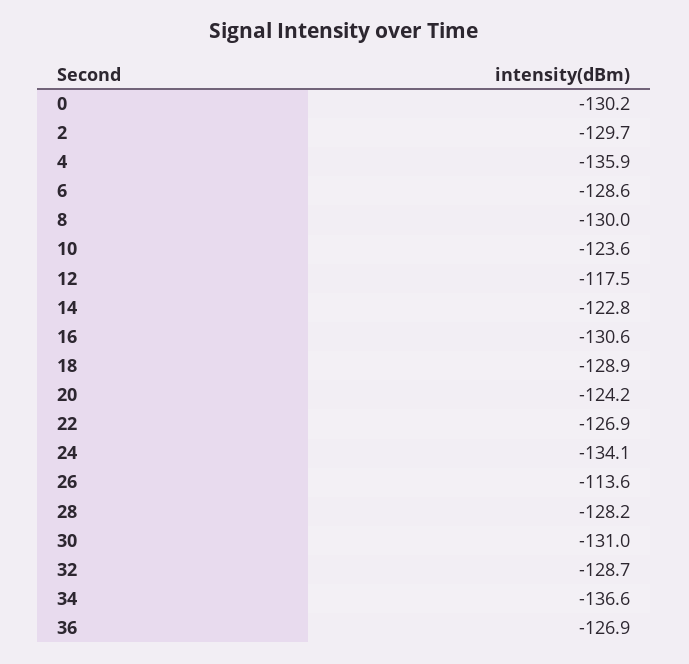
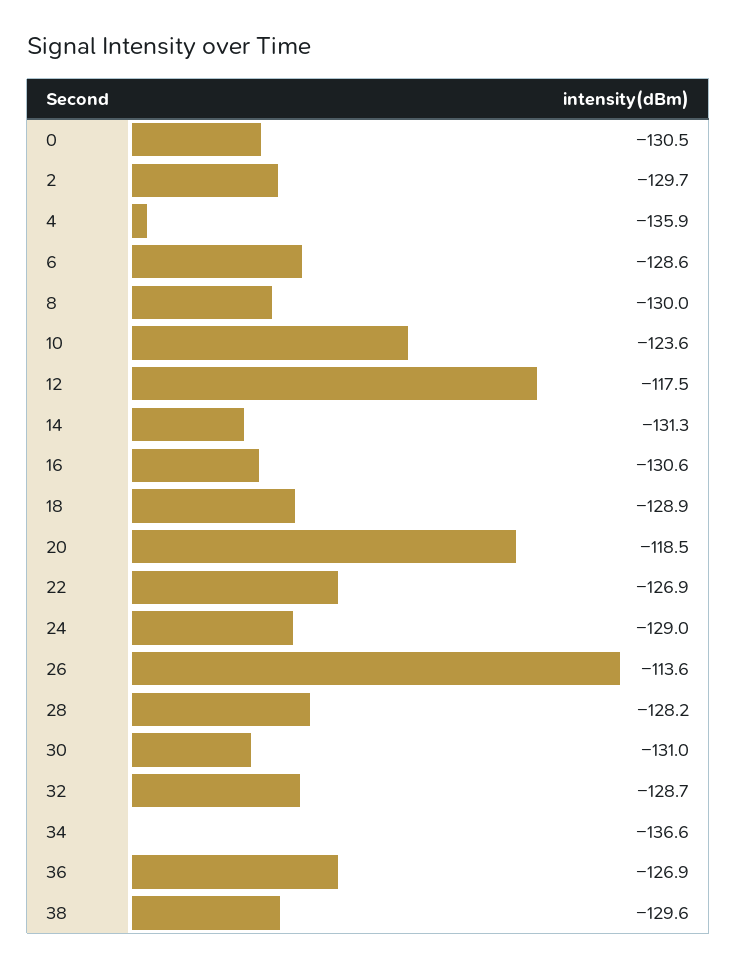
0: -130.2 -> -130.5
14: -122.8 -> -131.3
20: -124.2 -> -118.5
24: -134.1 -> -129
38: none -> -129.6

